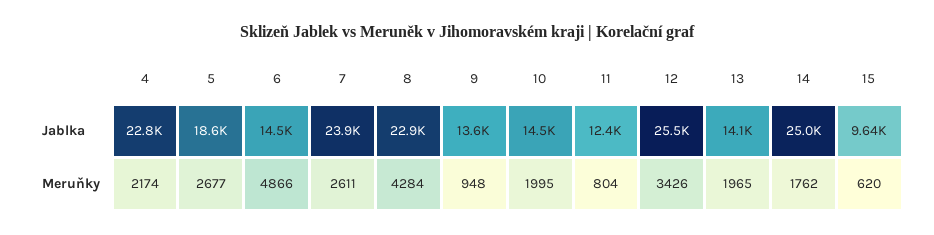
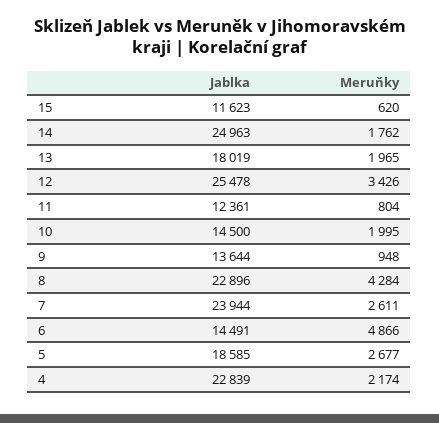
13, Jablka: 14100 -> 18019
15, Jablka: 9640 -> 11623

